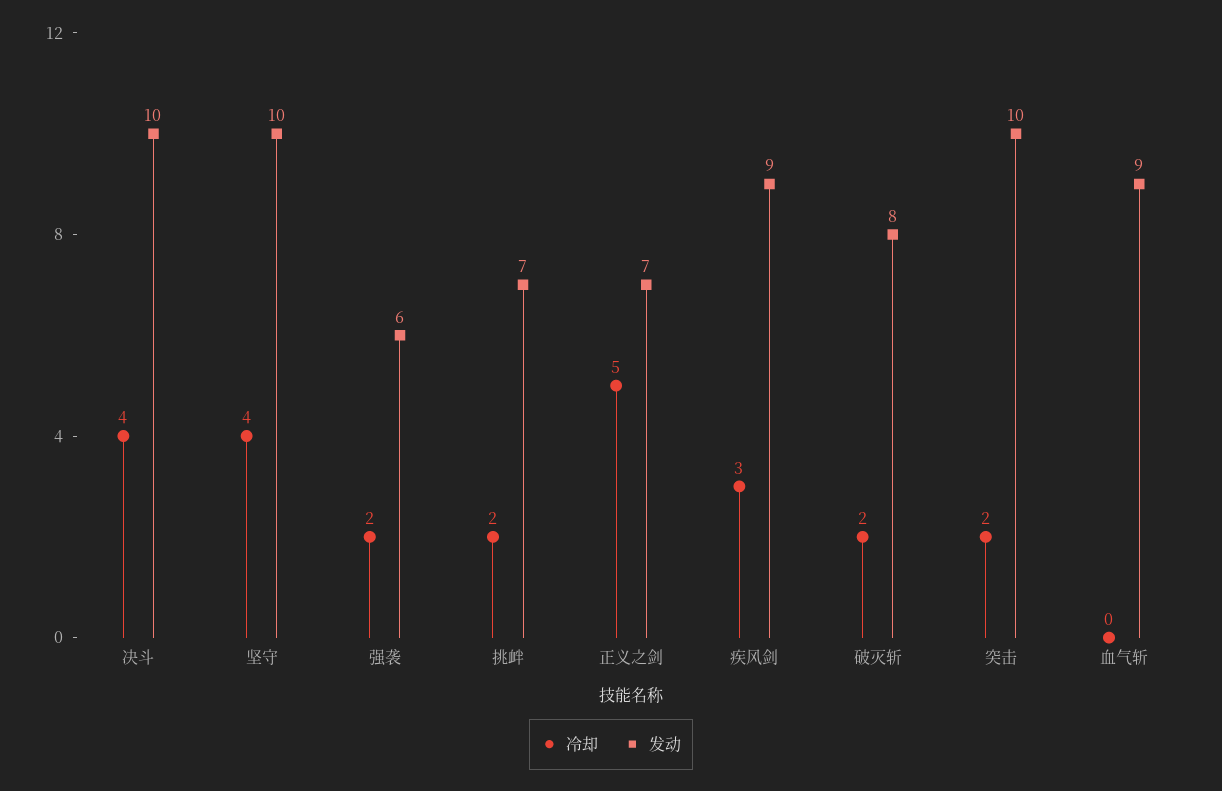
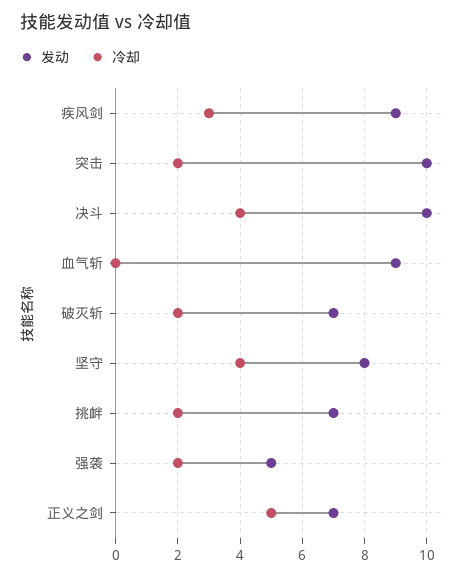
发动, 坚守: 10 -> 8
发动, 强袭: 6 -> 5
发动, 破灭斩: 8 -> 7

